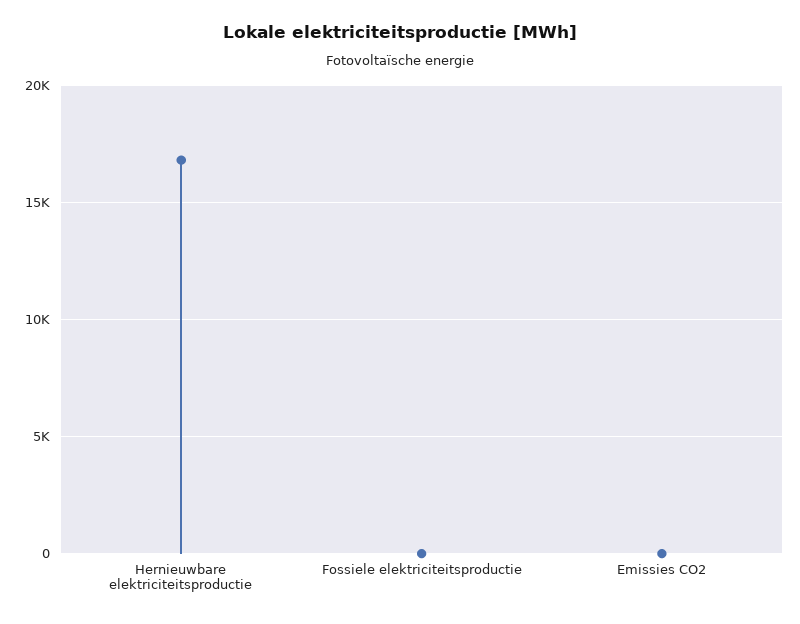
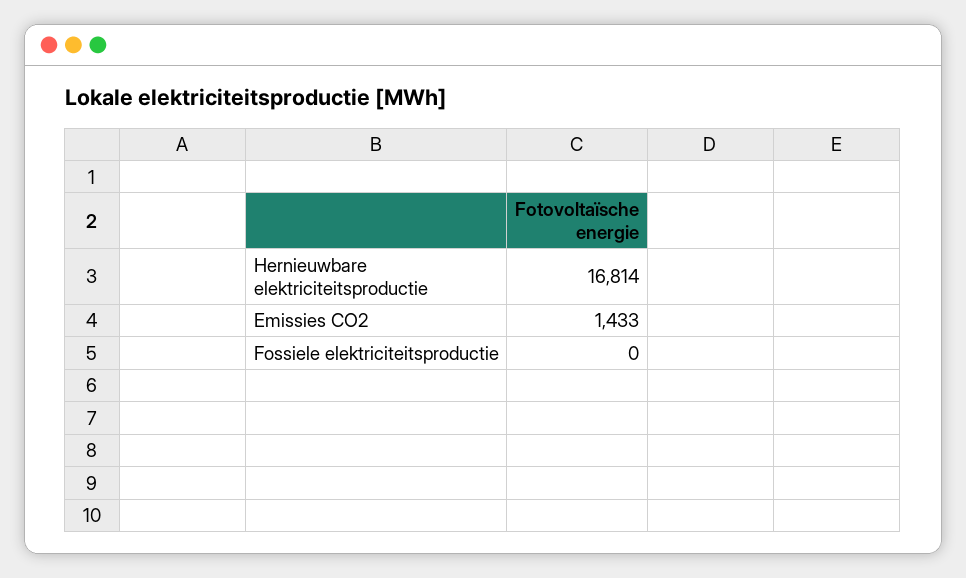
Emissies CO2: 0 -> 1433

